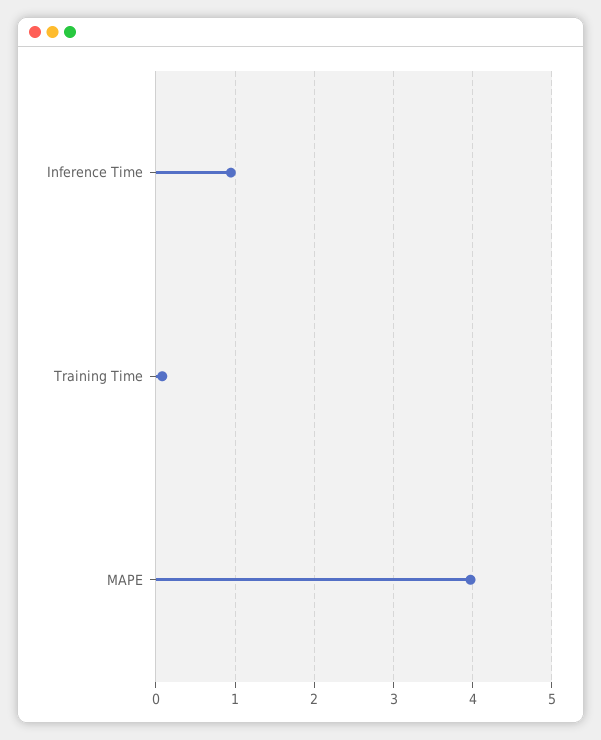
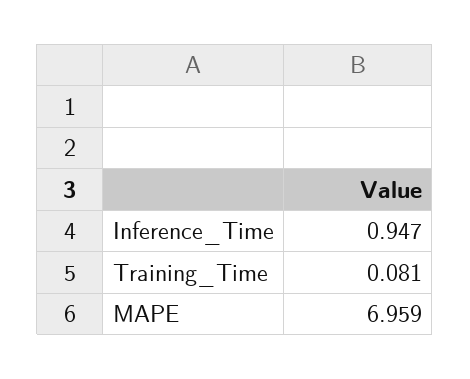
MAPE: 4 -> 6.959

